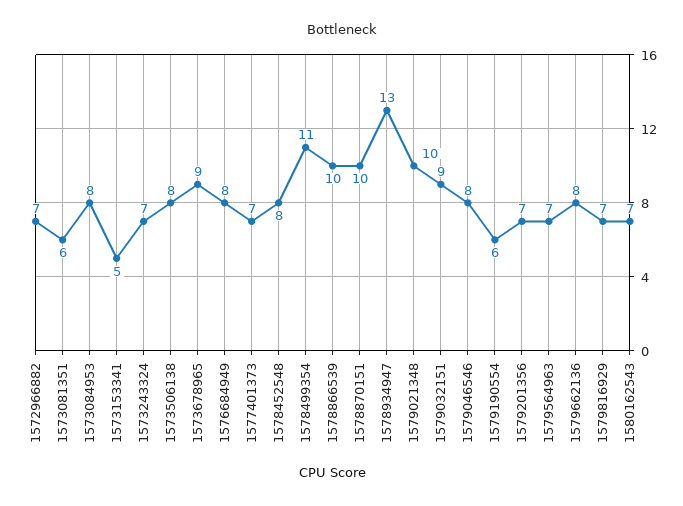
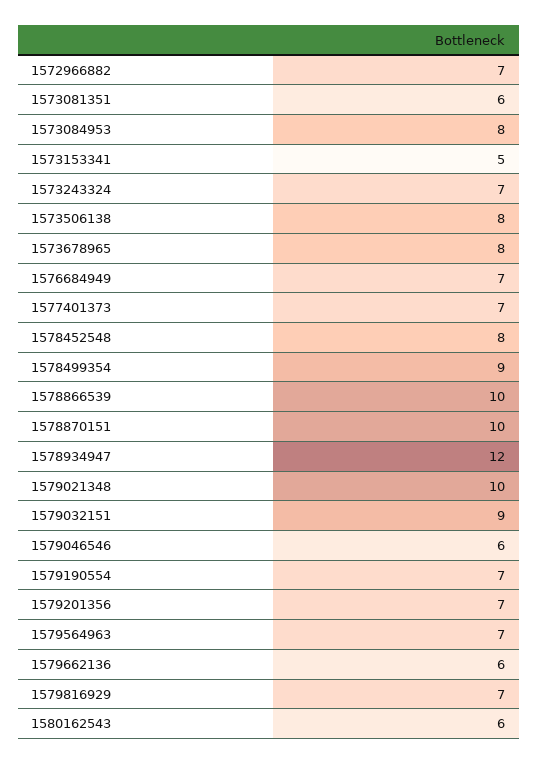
1573678965: 9 -> 8
1576684949: 8 -> 7
1578499354: 11 -> 9
1578934947: 13 -> 12
1579046546: 8 -> 6
1579190554: 6 -> 7
1579662136: 8 -> 6
1580162543: 7 -> 6

